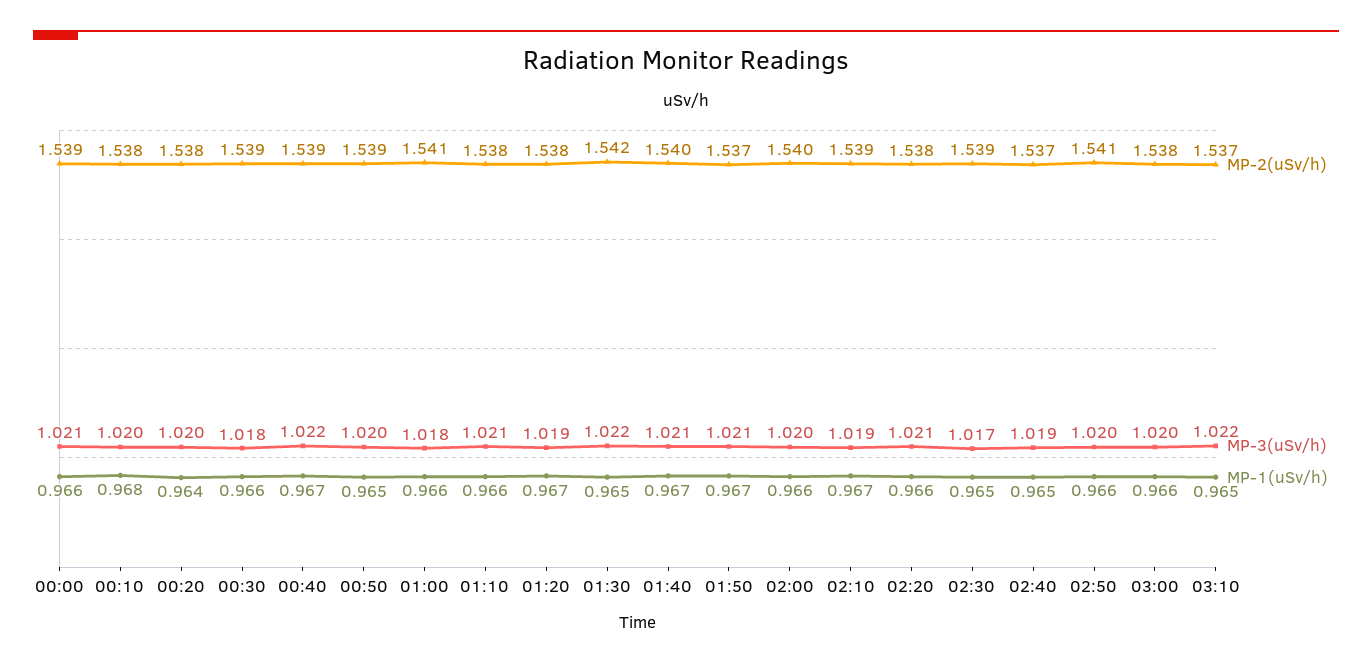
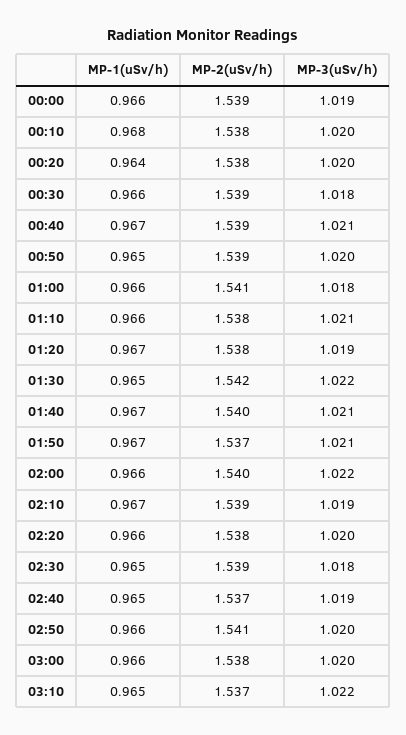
MP-3(uSv/h), 00:00: 1.021 -> 1.019
MP-3(uSv/h), 00:40: 1.022 -> 1.021
MP-3(uSv/h), 02:00: 1.02 -> 1.022
MP-3(uSv/h), 02:20: 1.021 -> 1.02
MP-3(uSv/h), 02:30: 1.017 -> 1.018

